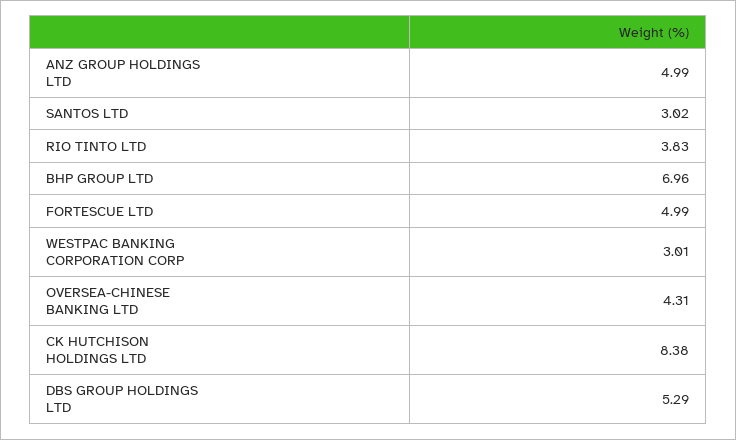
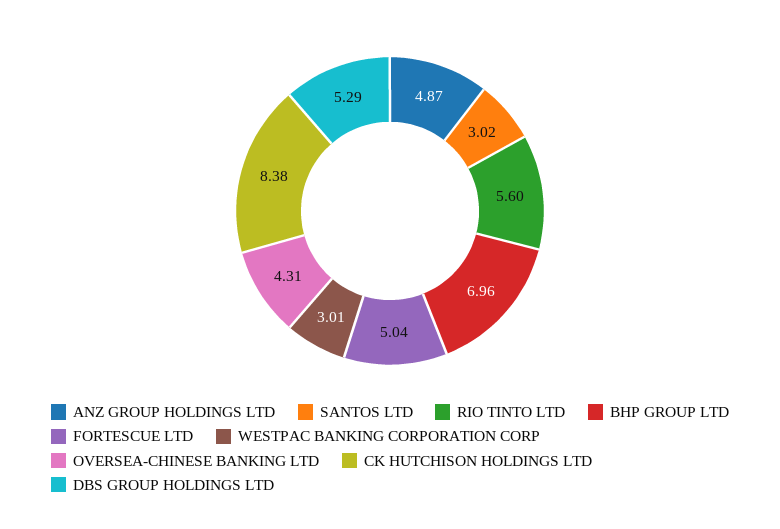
ANZ GROUP HOLDINGS LTD: 4.99 -> 4.87
RIO TINTO LTD: 3.83 -> 5.6
FORTESCUE LTD: 4.99 -> 5.04

